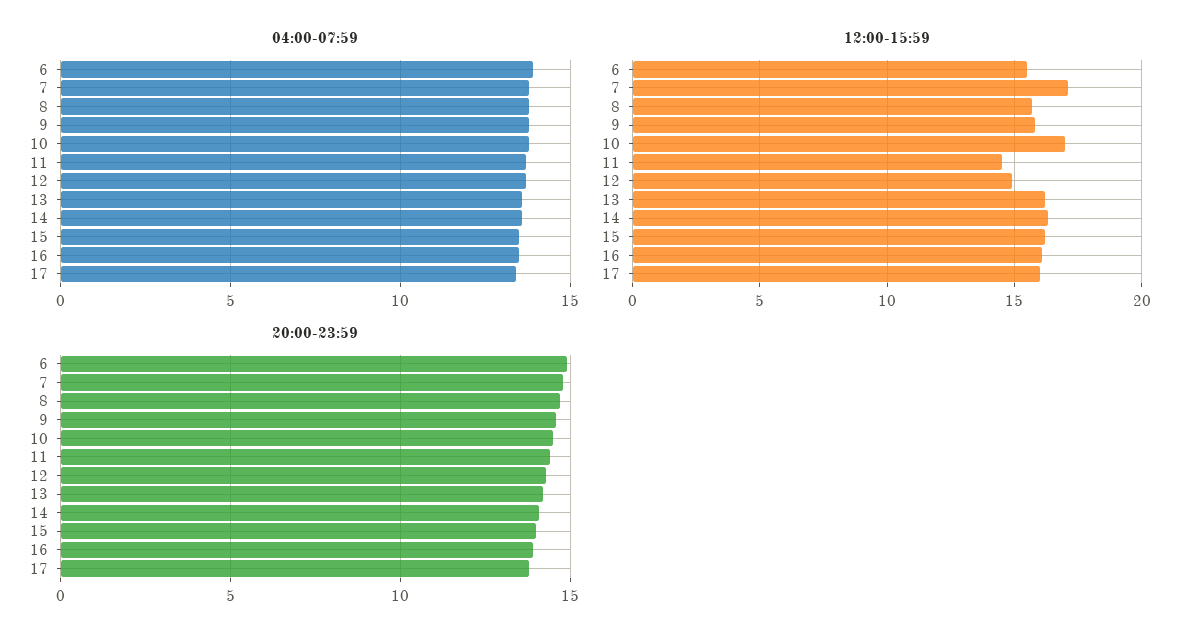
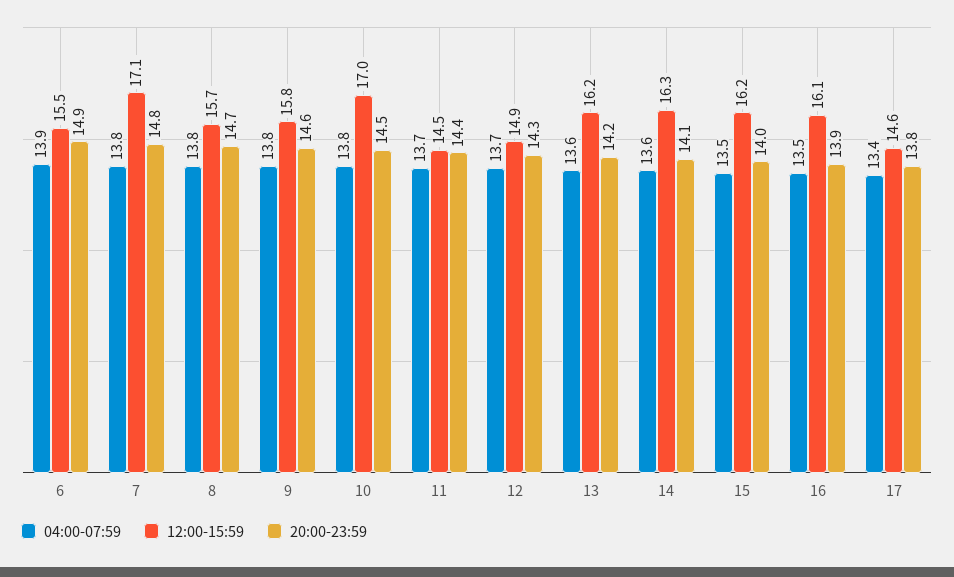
12:00-15:59, 17: 16 -> 14.6

